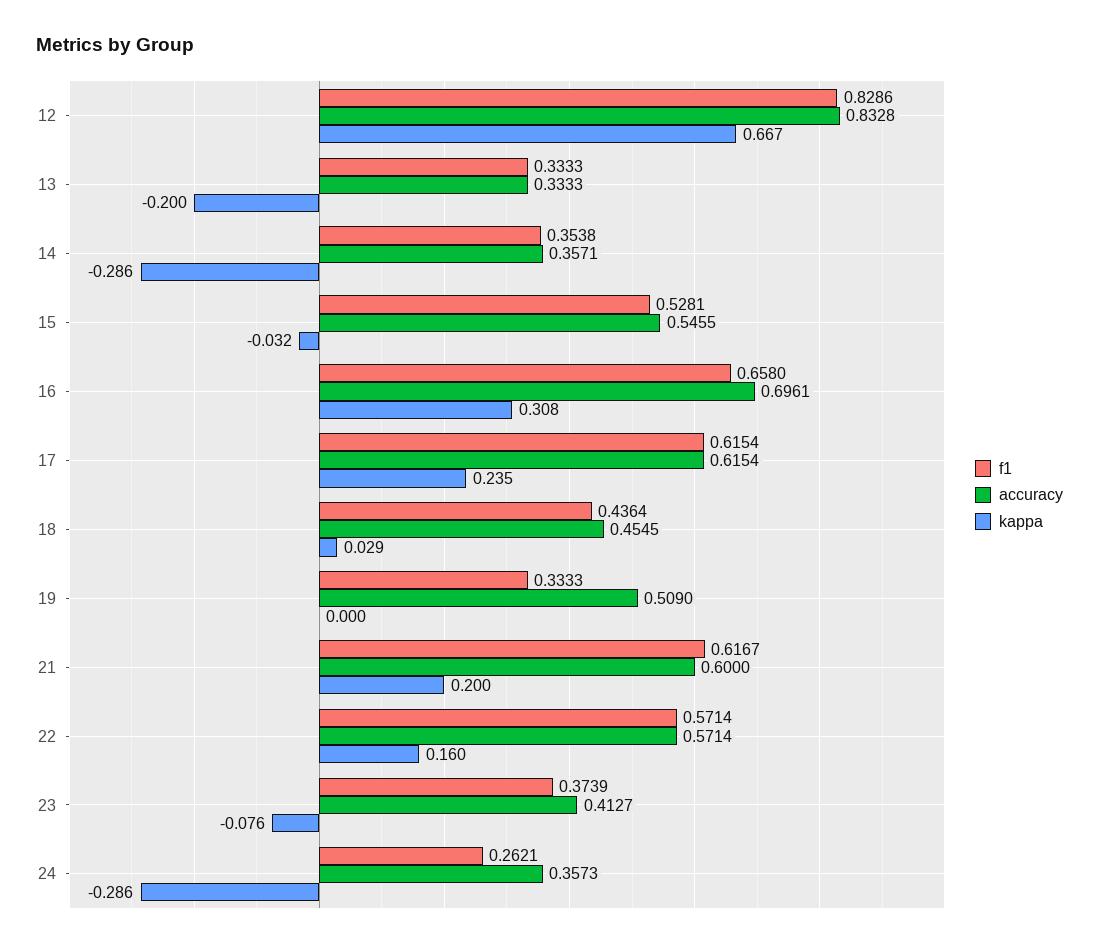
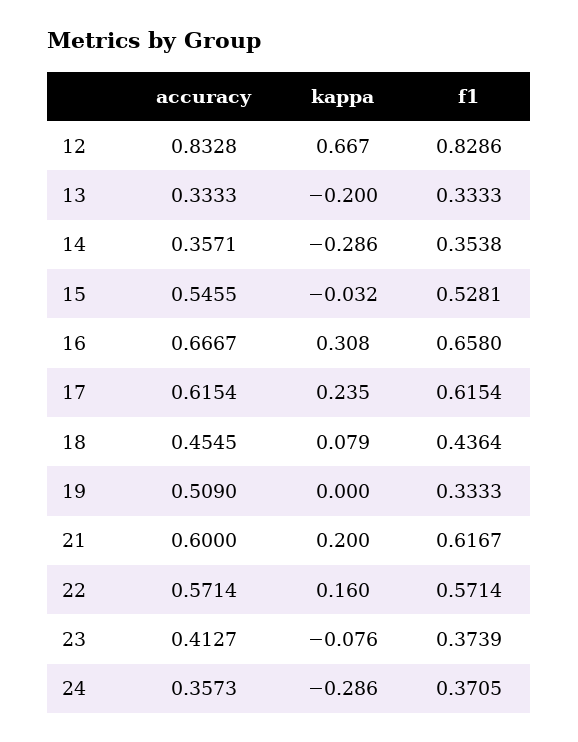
accuracy, 16: 0.6961 -> 0.6667
kappa, 18: 0.029 -> 0.079
f1, 24: 0.2621 -> 0.3705

